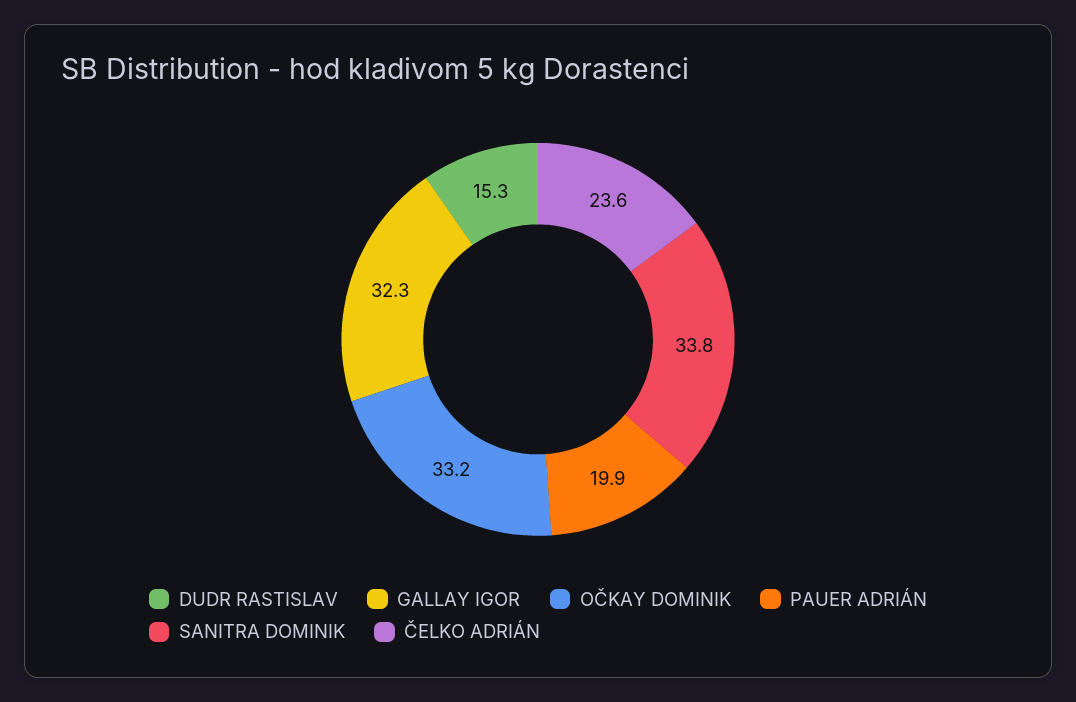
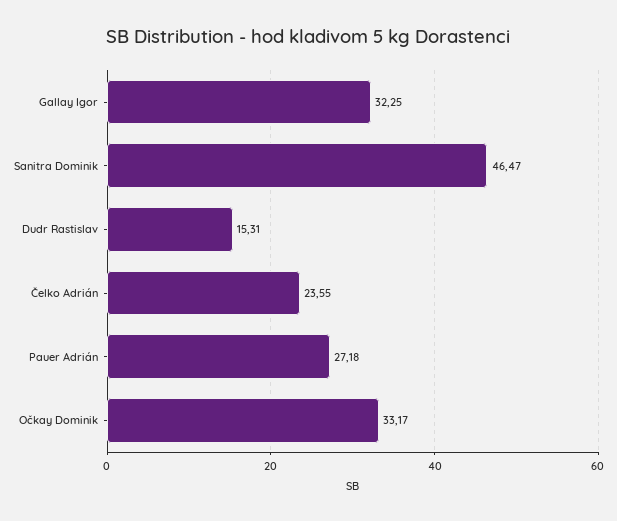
PAUER ADRIÁN: 19.9 -> 27.18
SANITRA DOMINIK: 33.8 -> 46.47

